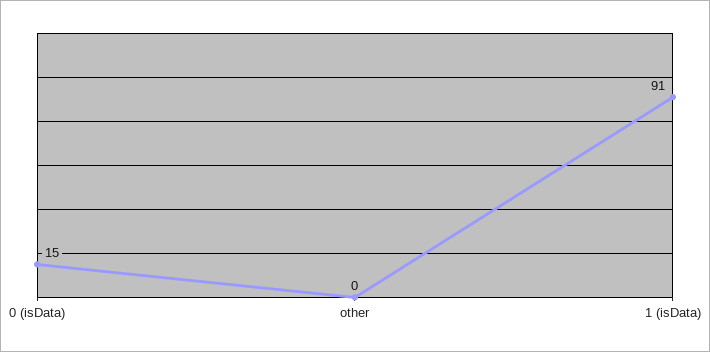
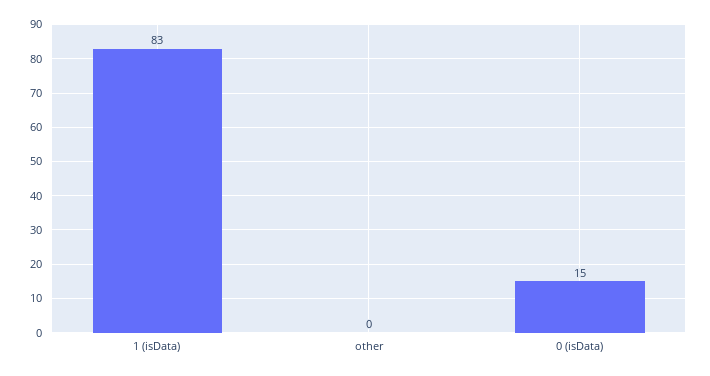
1 (isData): 91 -> 83

